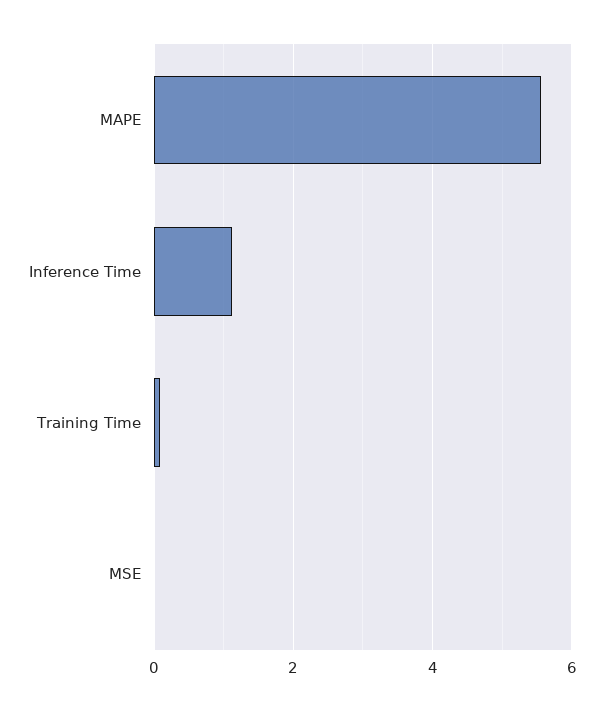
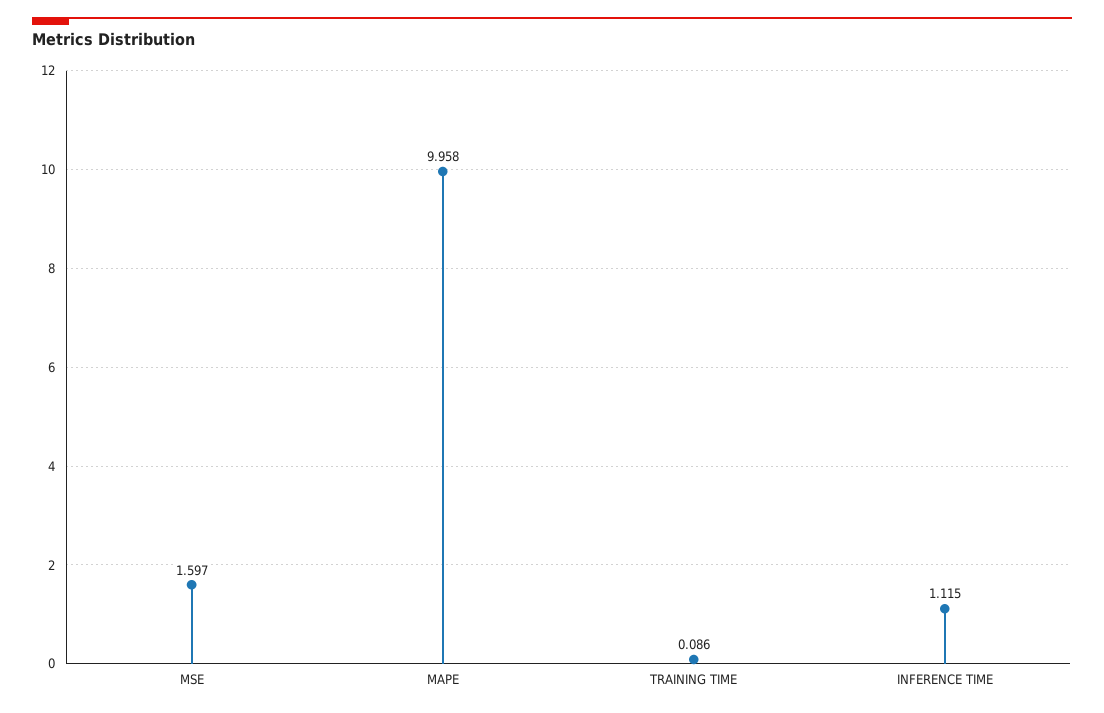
MAPE: 5.6 -> 9.958
MSE: 0 -> 1.597

